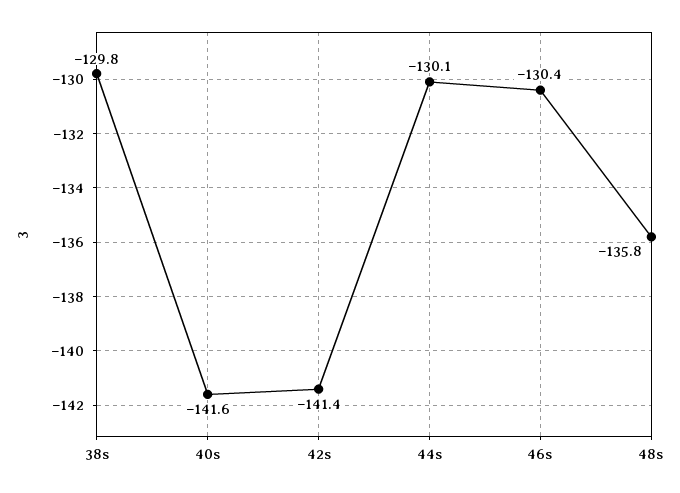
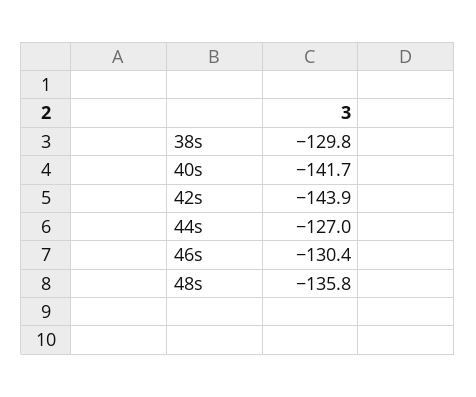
40s: -141.6 -> -141.7
42s: -141.4 -> -143.9
44s: -130.1 -> -127

